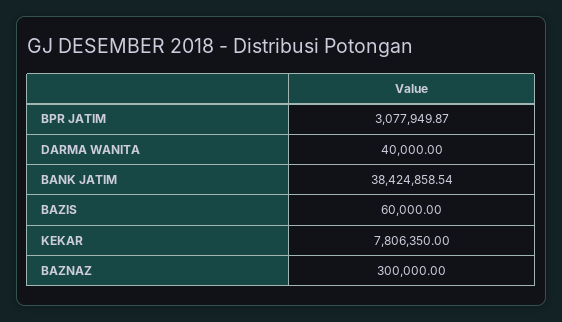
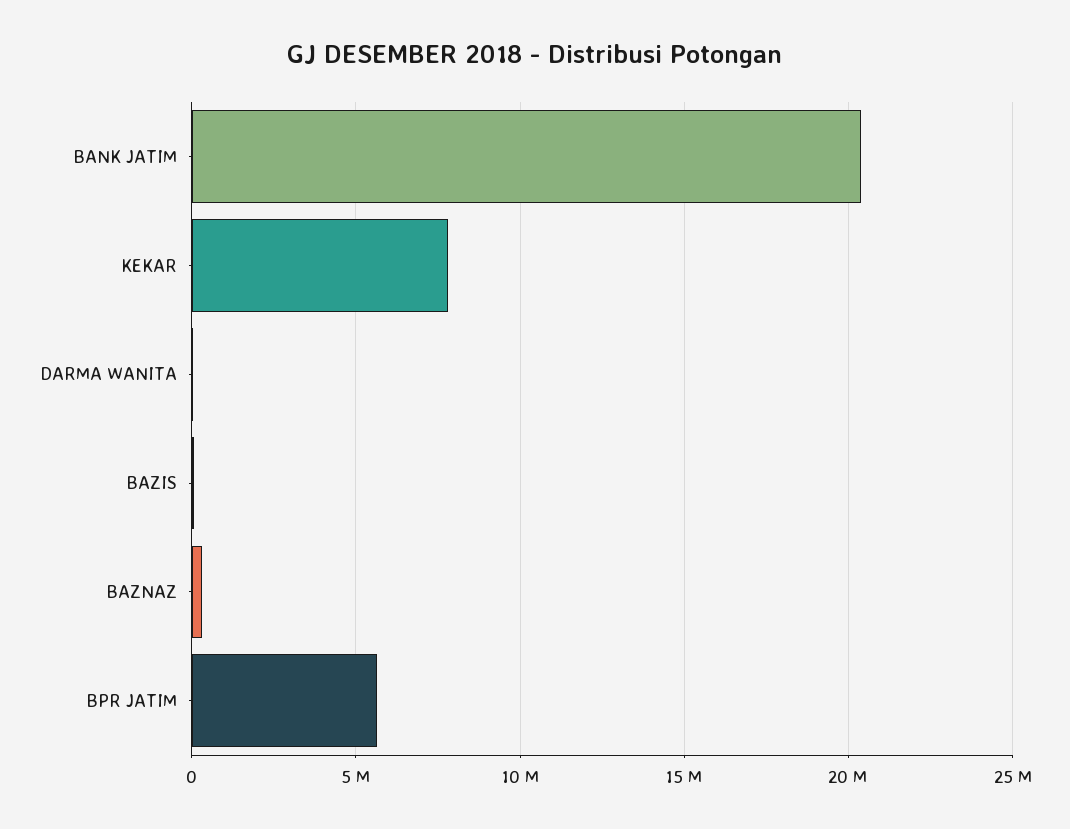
BPR JATIM: 3077949.87 -> 5500000
BANK JATIM: 38424858.54 -> 20500000

